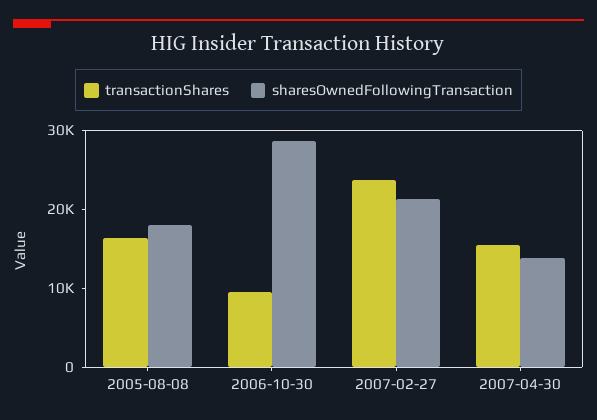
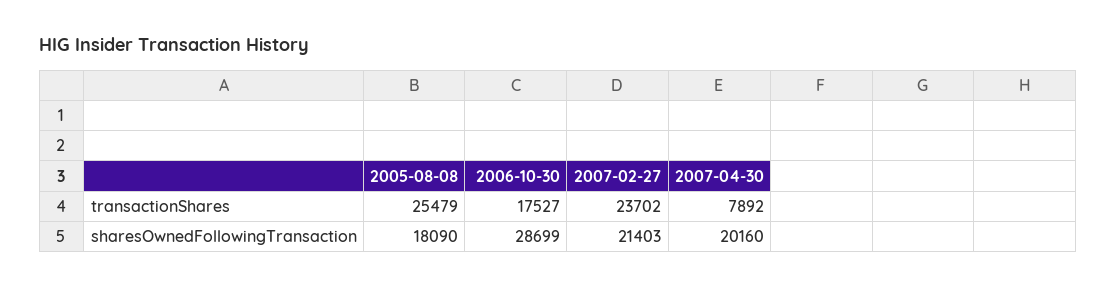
transactionShares, 2005-08-08: 16000 -> 25479
transactionShares, 2006-10-30: 10000 -> 17527
transactionShares, 2007-04-30: 16000 -> 7892
sharesOwnedFollowingTransaction, 2007-04-30: 14000 -> 20160

